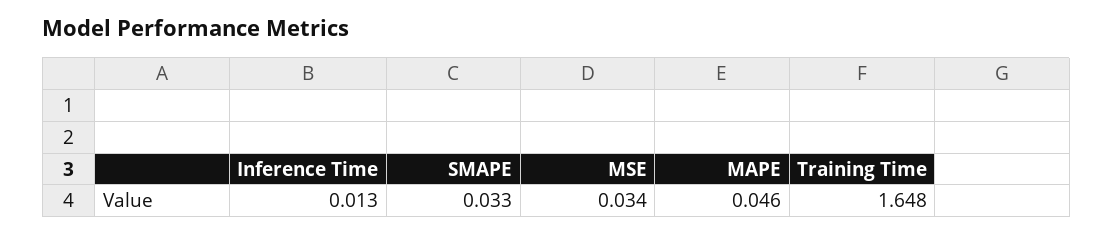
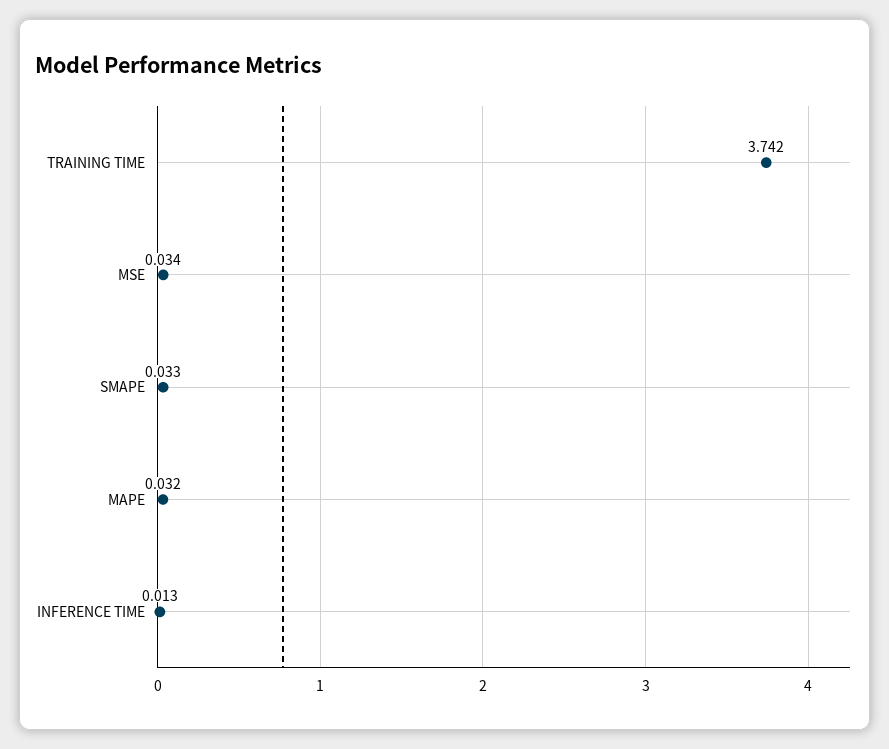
MAPE: 0.046 -> 0.032
Training Time: 1.648 -> 3.742

